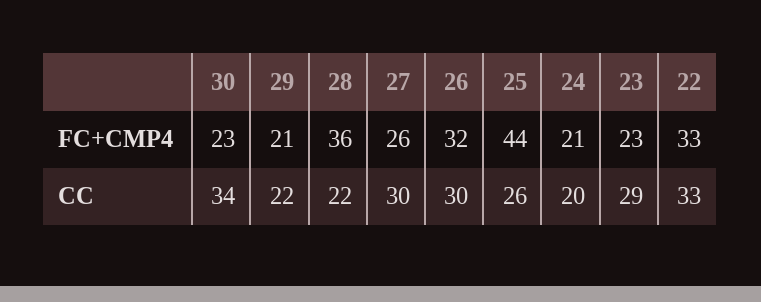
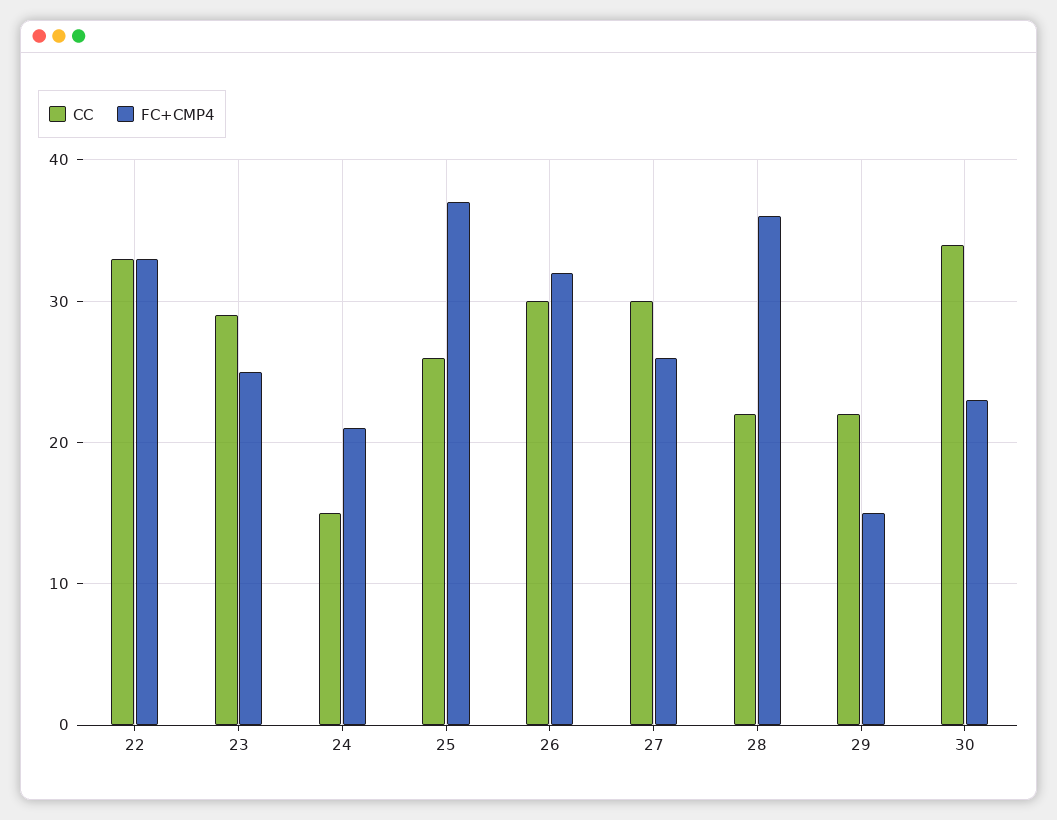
FC+CMP4, 29: 21 -> 15
FC+CMP4, 25: 44 -> 37
FC+CMP4, 23: 23 -> 25
CC, 24: 20 -> 15

